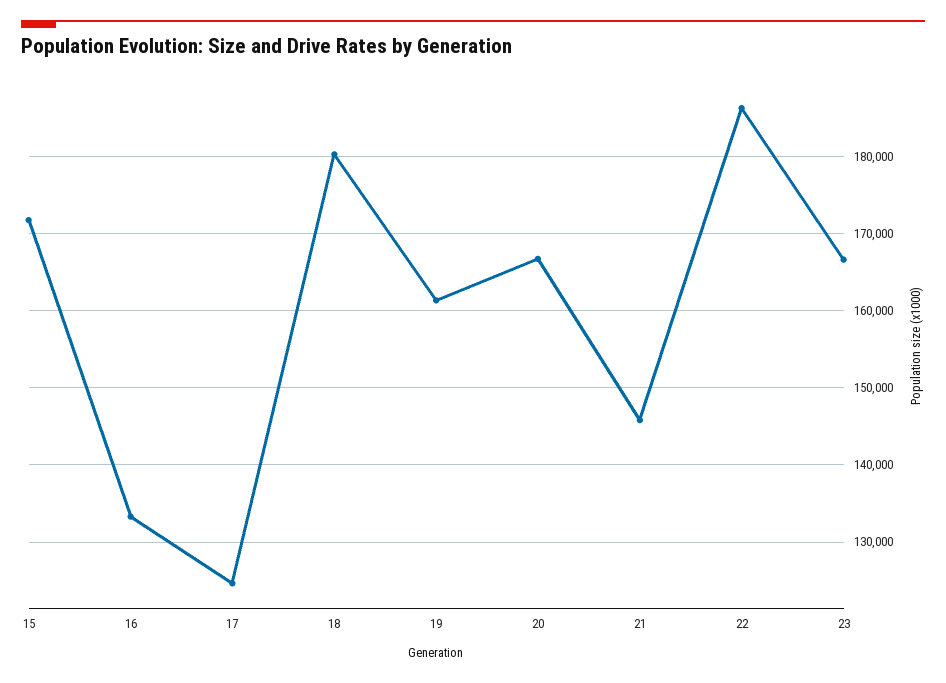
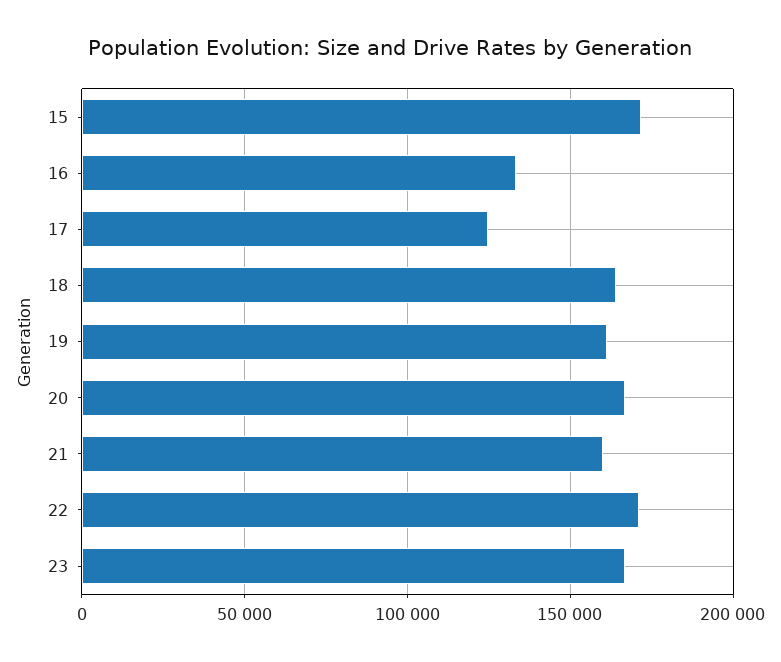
18: 180000 -> 165000
21: 146000 -> 160000
22: 186000 -> 170000

